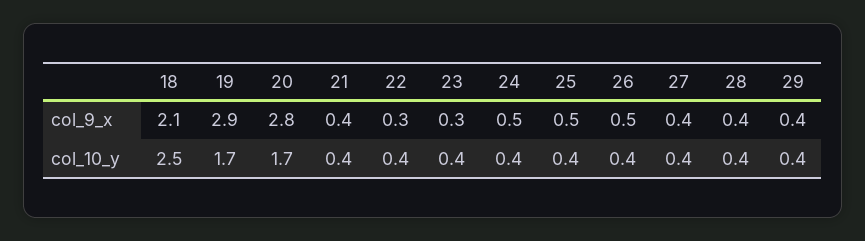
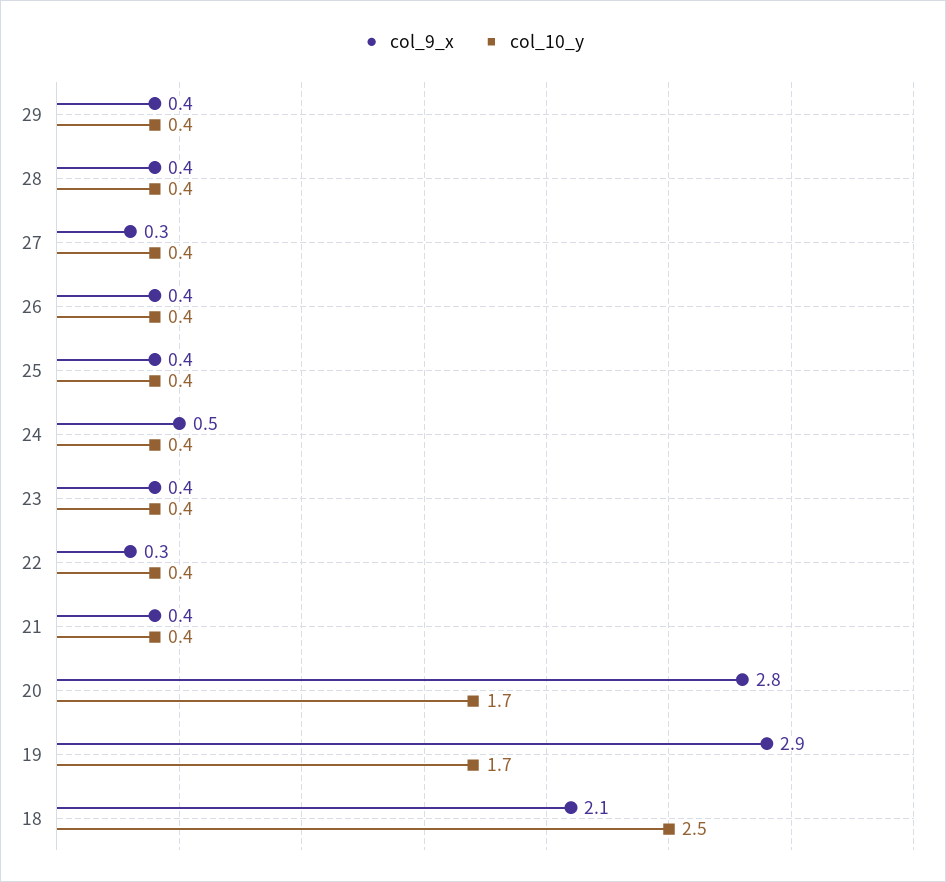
col_9_x, 23: 0.3 -> 0.4
col_9_x, 25: 0.5 -> 0.4
col_9_x, 26: 0.5 -> 0.4
col_9_x, 27: 0.4 -> 0.3

